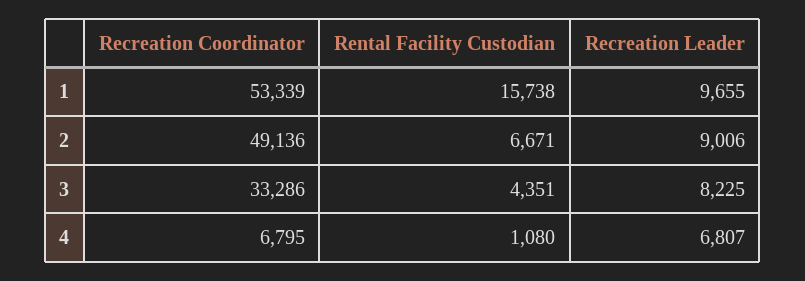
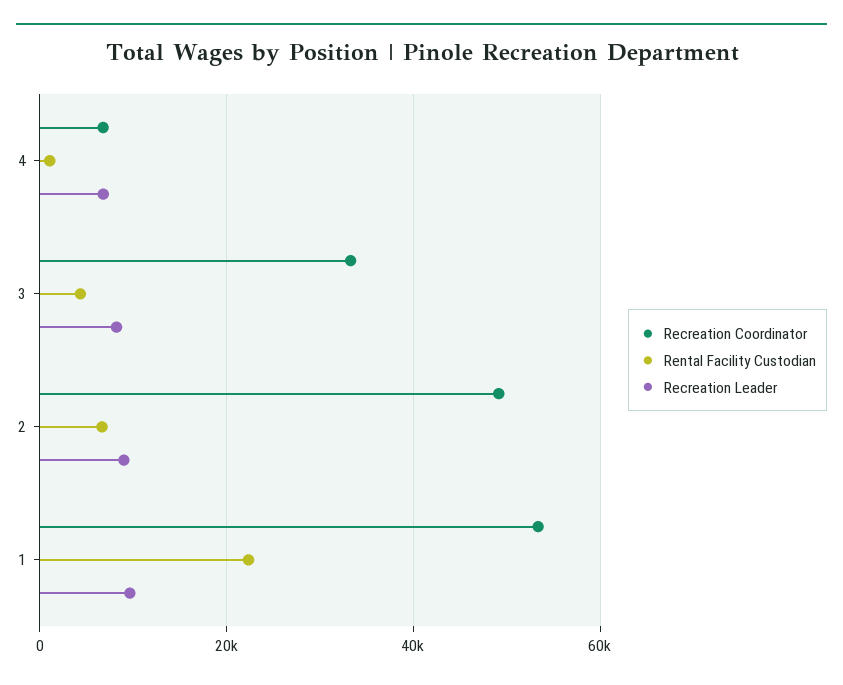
Rental Facility Custodian, 1: 15738 -> 22000

